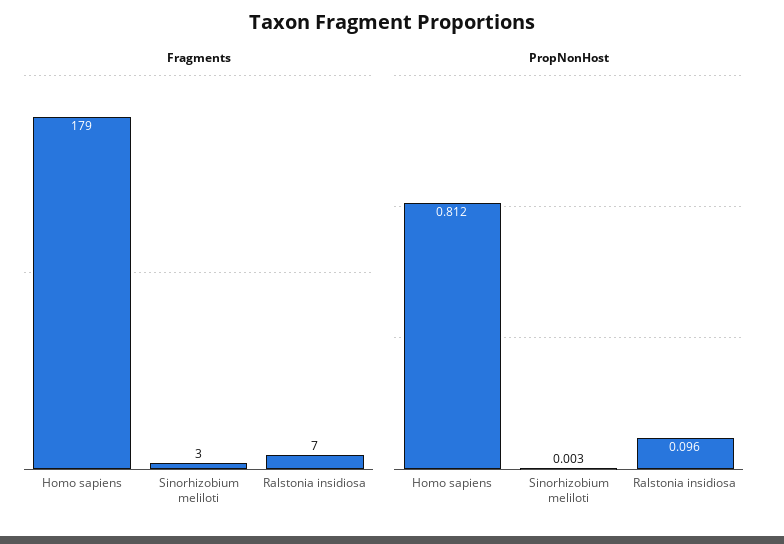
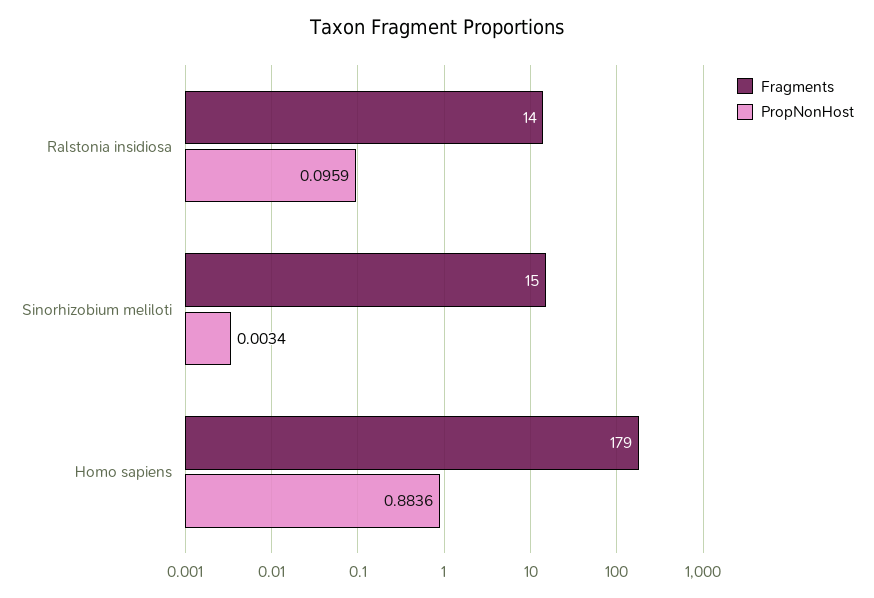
Fragments, Sinorhizobium meliloti: 3 -> 15
Fragments, Ralstonia insidiosa: 7 -> 14
PropNonHost, Homo sapiens: 0.812 -> 0.8836

